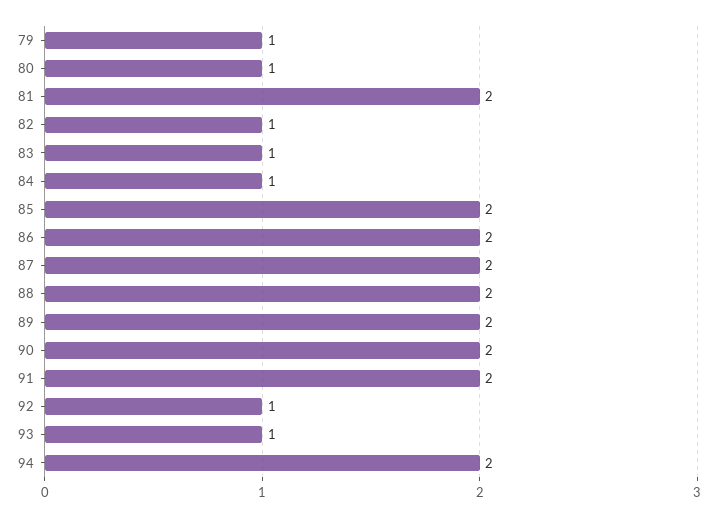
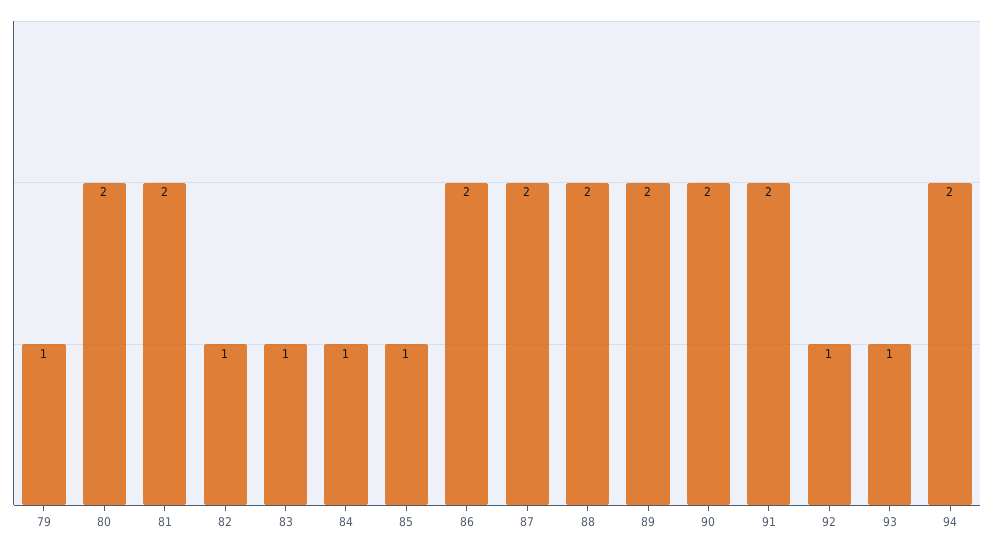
80: 1 -> 2
85: 2 -> 1

